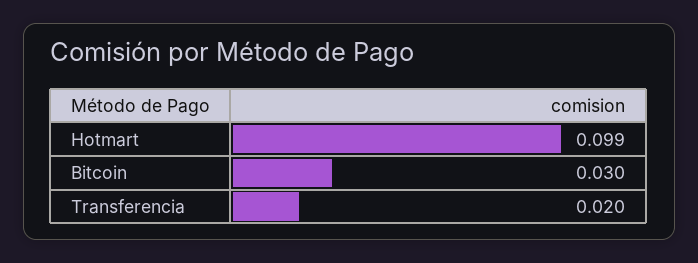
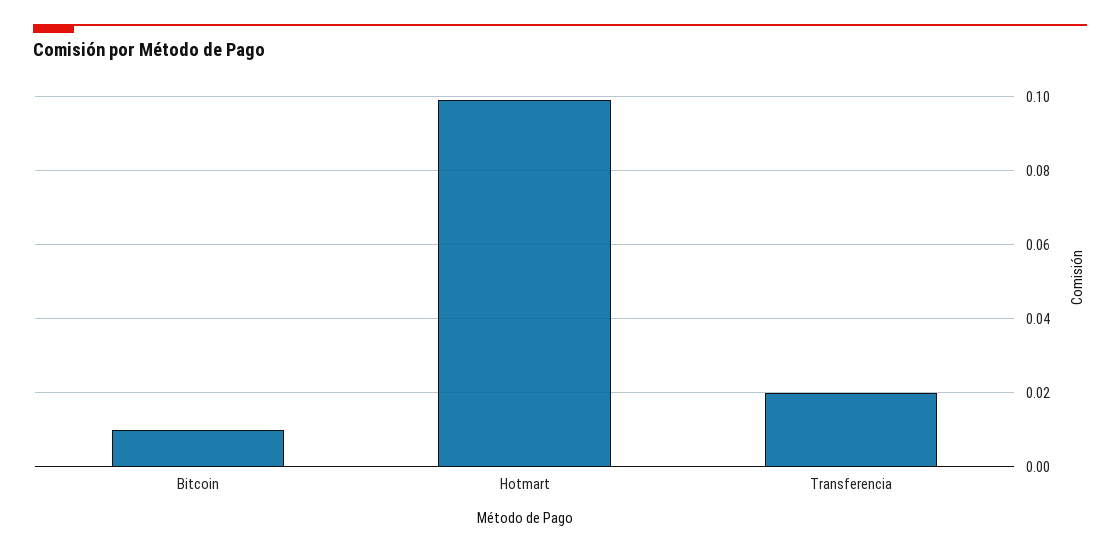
Bitcoin: 0.03 -> 0.01

